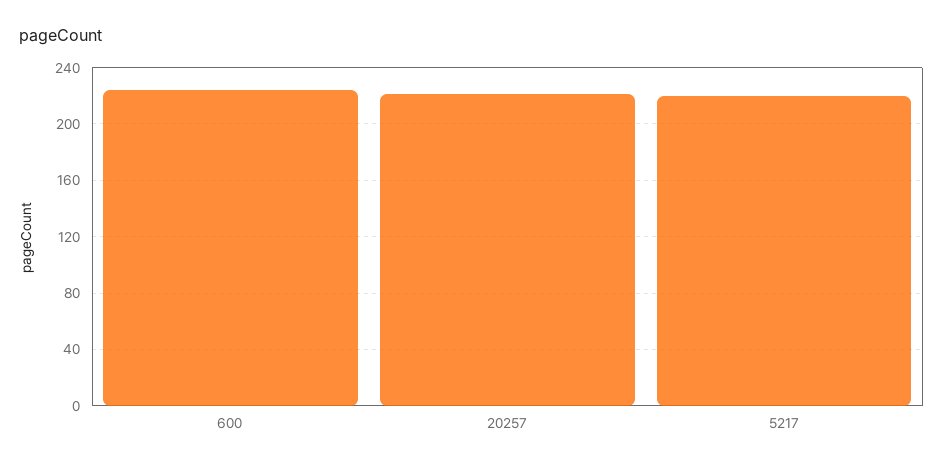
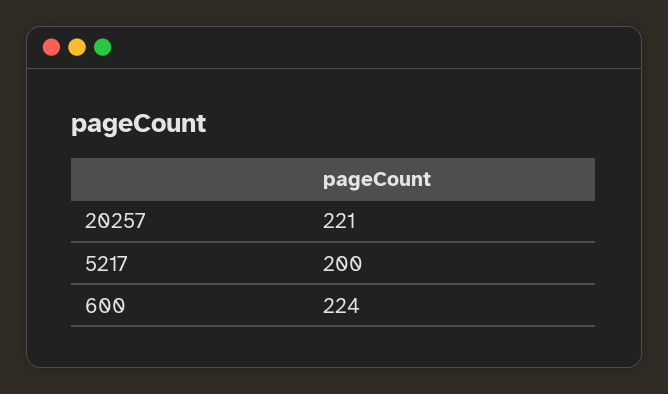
5217: 220 -> 200

